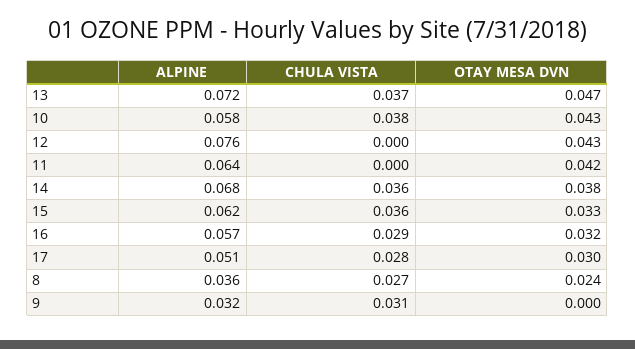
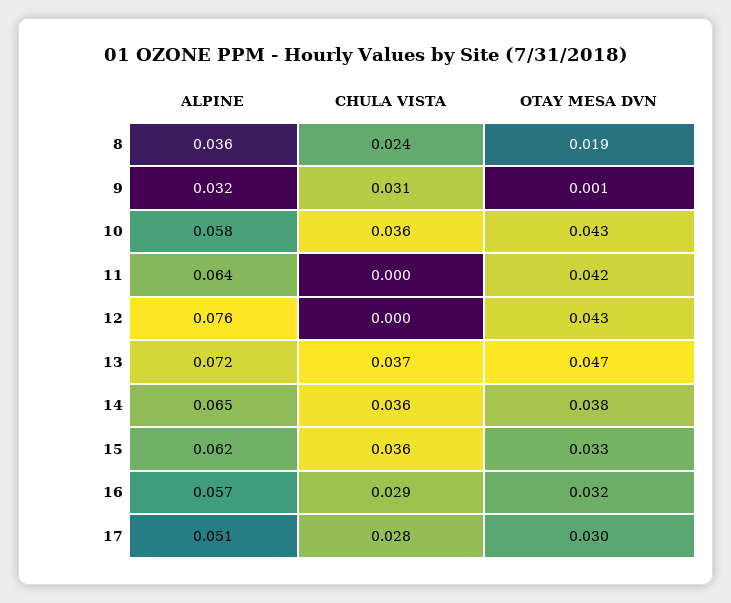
CHULA VISTA, 10: 0.038 -> 0.036
ALPINE, 14: 0.068 -> 0.065
CHULA VISTA, 8: 0.027 -> 0.024
OTAY MESA DVN, 8: 0.024 -> 0.019
OTAY MESA DVN, 9: 0 -> 0.001

